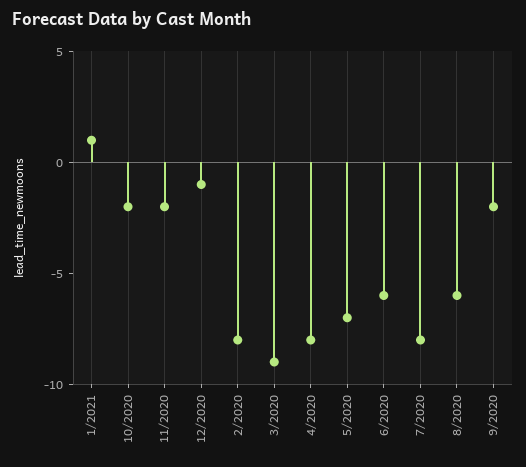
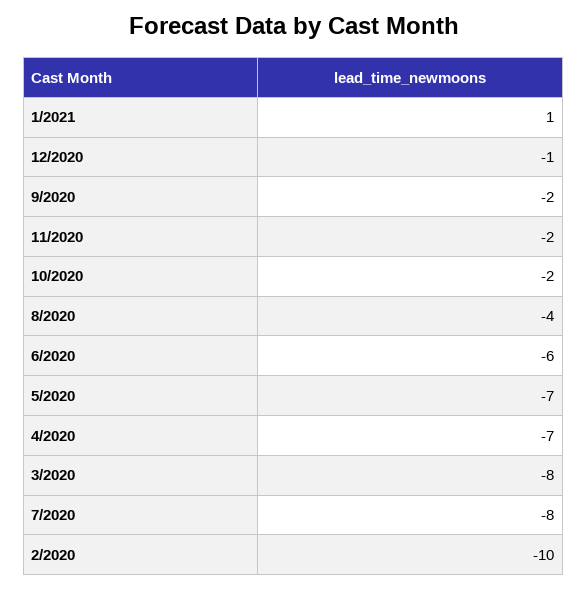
2/2020: -8 -> -10
3/2020: -9 -> -8
4/2020: -8 -> -7
8/2020: -6 -> -4

